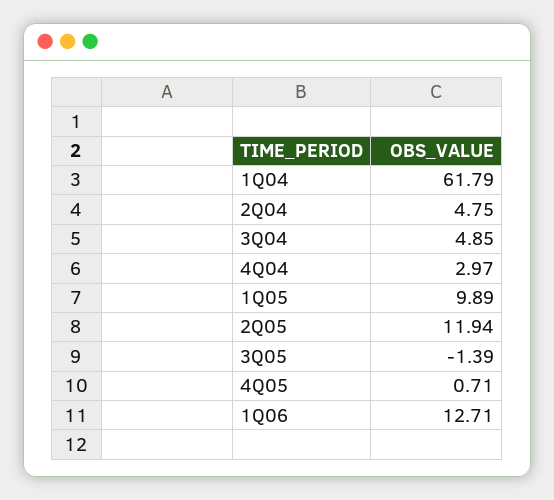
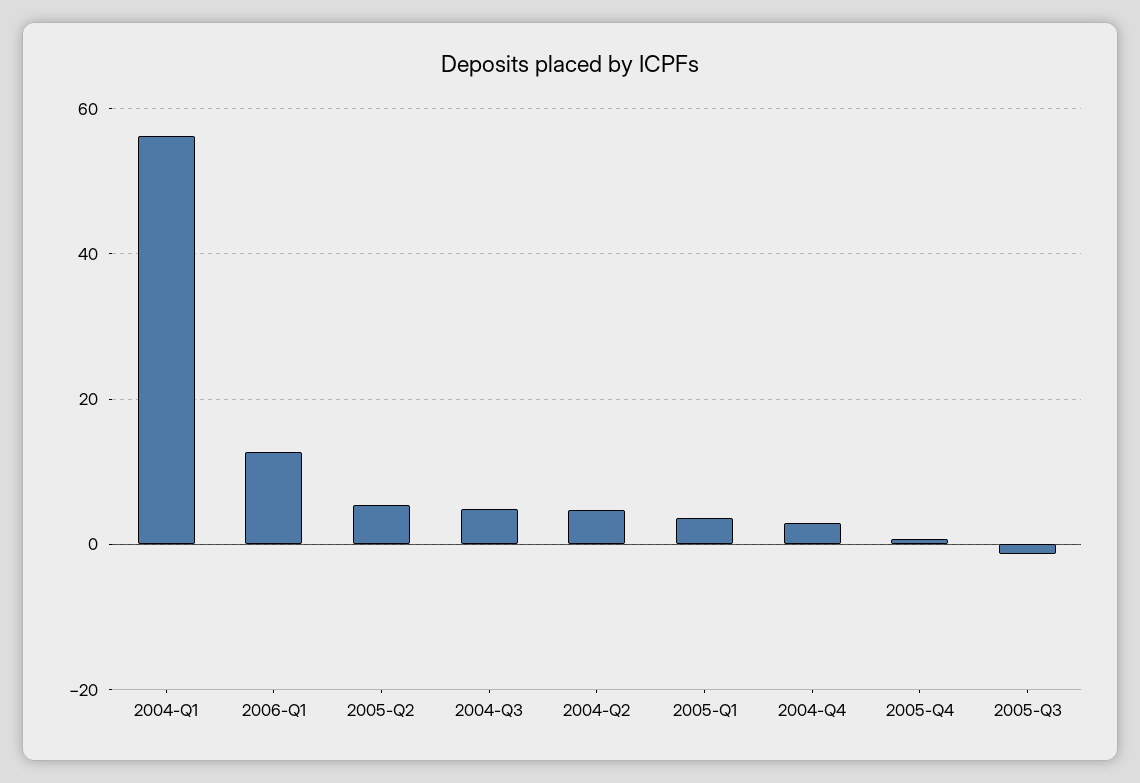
1Q04: 61.79 -> 56
1Q05: 9.89 -> 4
2Q05: 11.94 -> 6

